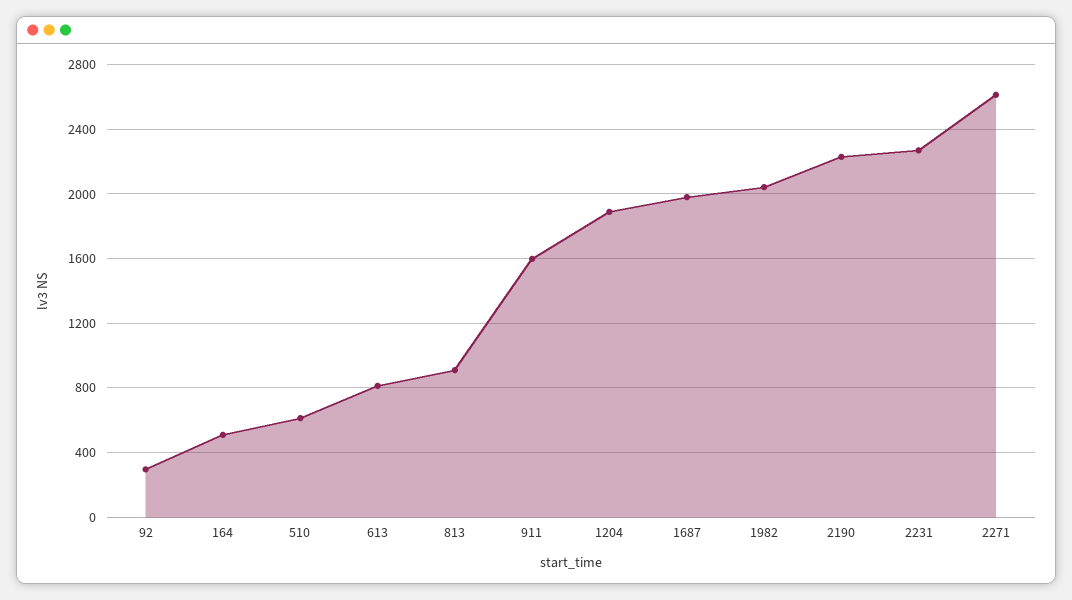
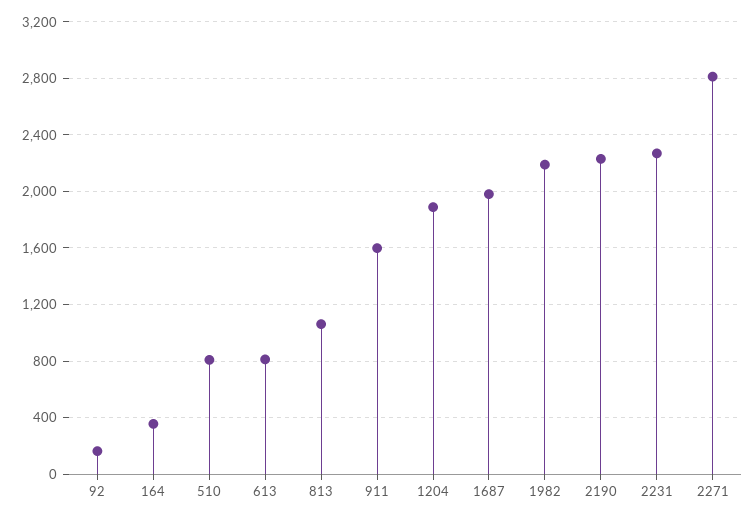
92: 300 -> 150
164: 500 -> 350
510: 600 -> 800
813: 900 -> 1050
1982: 2050 -> 2200
2271: 2600 -> 2800

